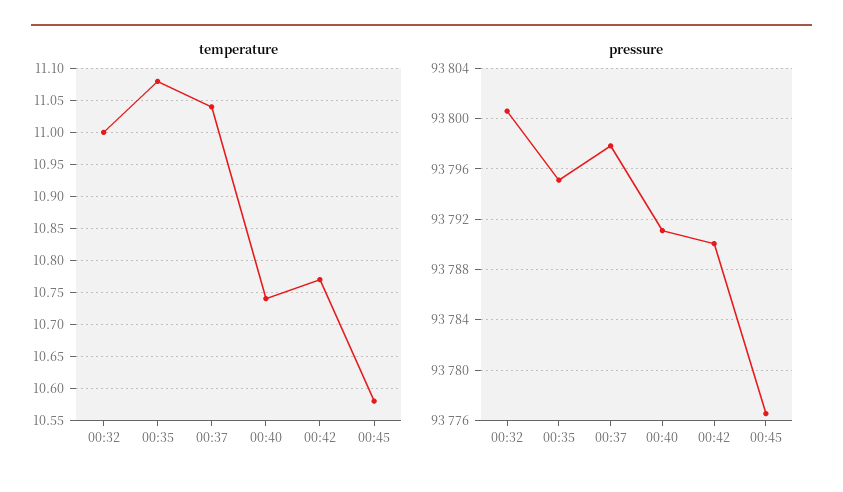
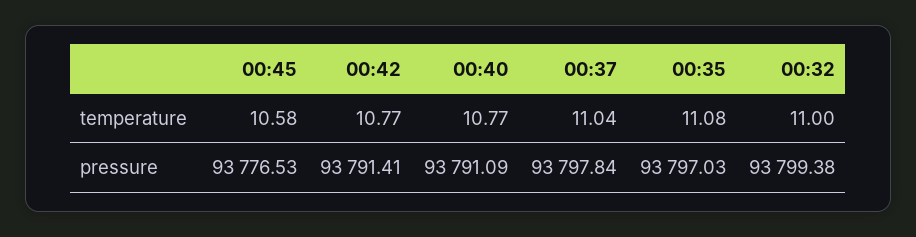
temperature, 00:40: 10.74 -> 10.77
pressure, 00:32: 93800.5 -> 93799.38
pressure, 00:35: 93795 -> 93797.03
pressure, 00:42: 93790 -> 93791.41

